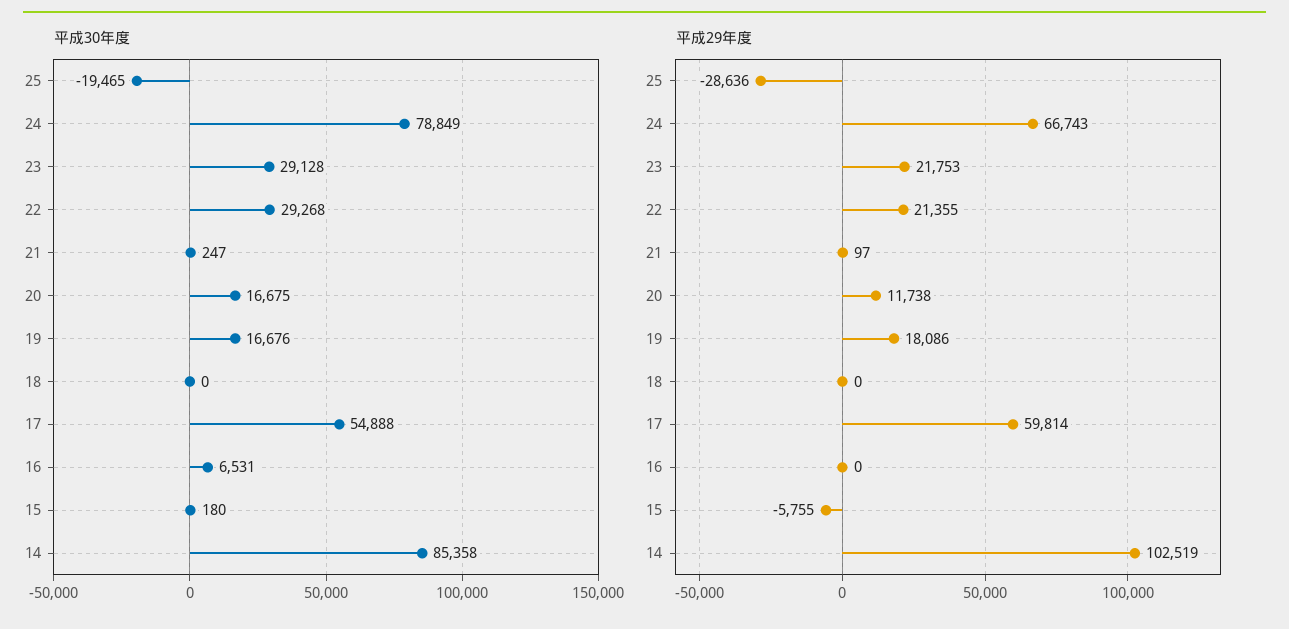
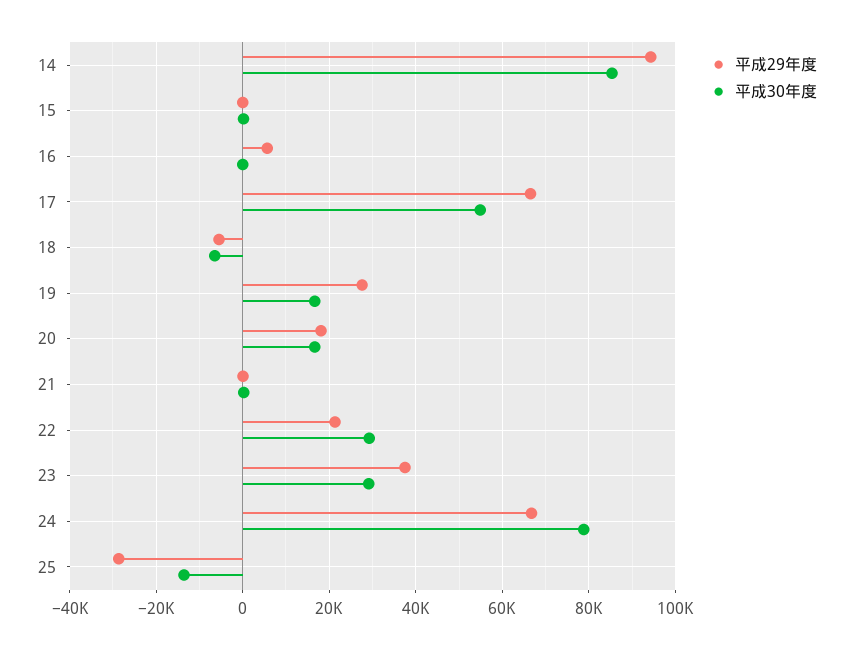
平成30年度, 25: -19465 -> -14000
平成30年度, 18: 0 -> -6000
平成30年度, 16: 6531 -> 0
平成29年度, 23: 21753 -> 38000
平成29年度, 20: 11738 -> 18000
平成29年度, 19: 18086 -> 28000
平成29年度, 18: 0 -> -6000
平成29年度, 17: 59814 -> 66000
平成29年度, 16: 0 -> 6000
平成29年度, 15: -5755 -> 0
平成29年度, 14: 102519 -> 94000

